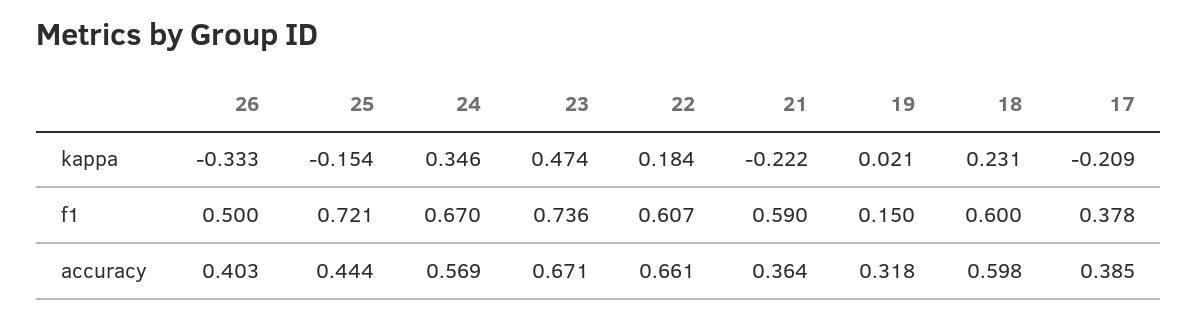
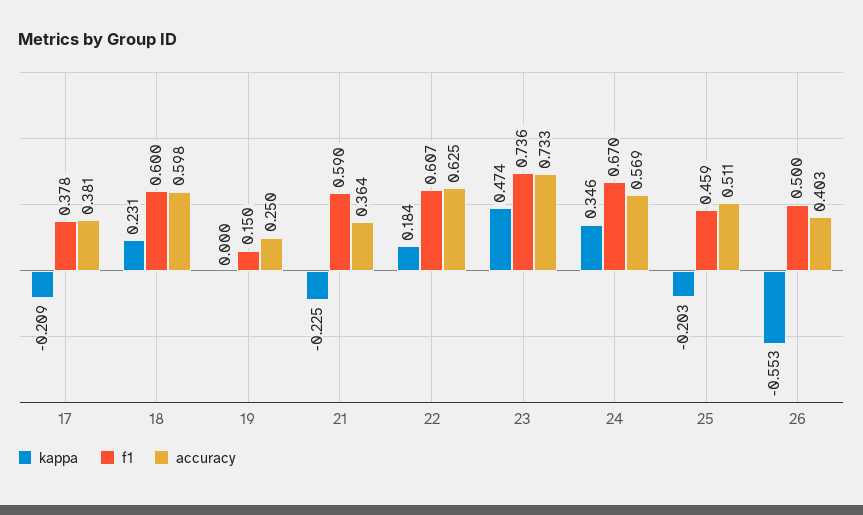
kappa, 26: -0.333 -> -0.553
kappa, 25: -0.154 -> -0.203
kappa, 21: -0.222 -> -0.225
kappa, 19: 0.021 -> 0
f1, 25: 0.721 -> 0.459
accuracy, 25: 0.444 -> 0.511
accuracy, 23: 0.671 -> 0.733
accuracy, 22: 0.661 -> 0.625
accuracy, 19: 0.318 -> 0.25
accuracy, 17: 0.385 -> 0.381

